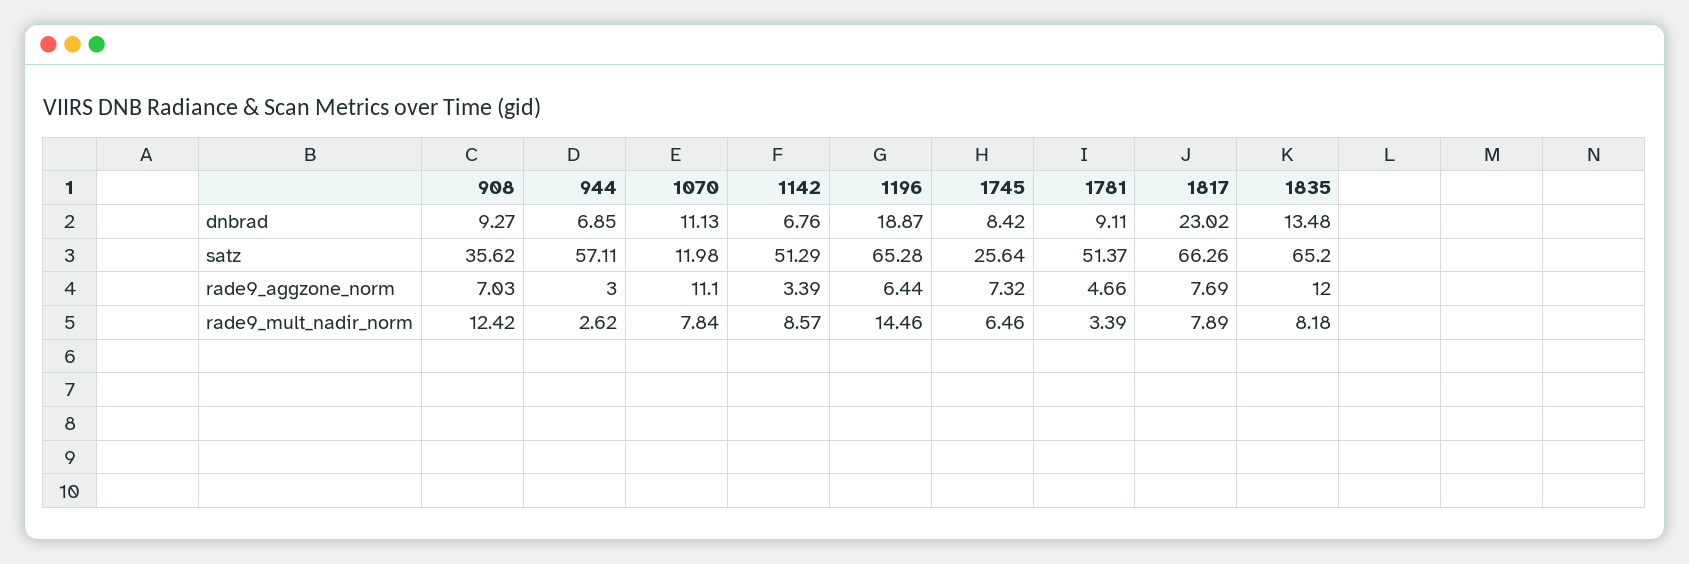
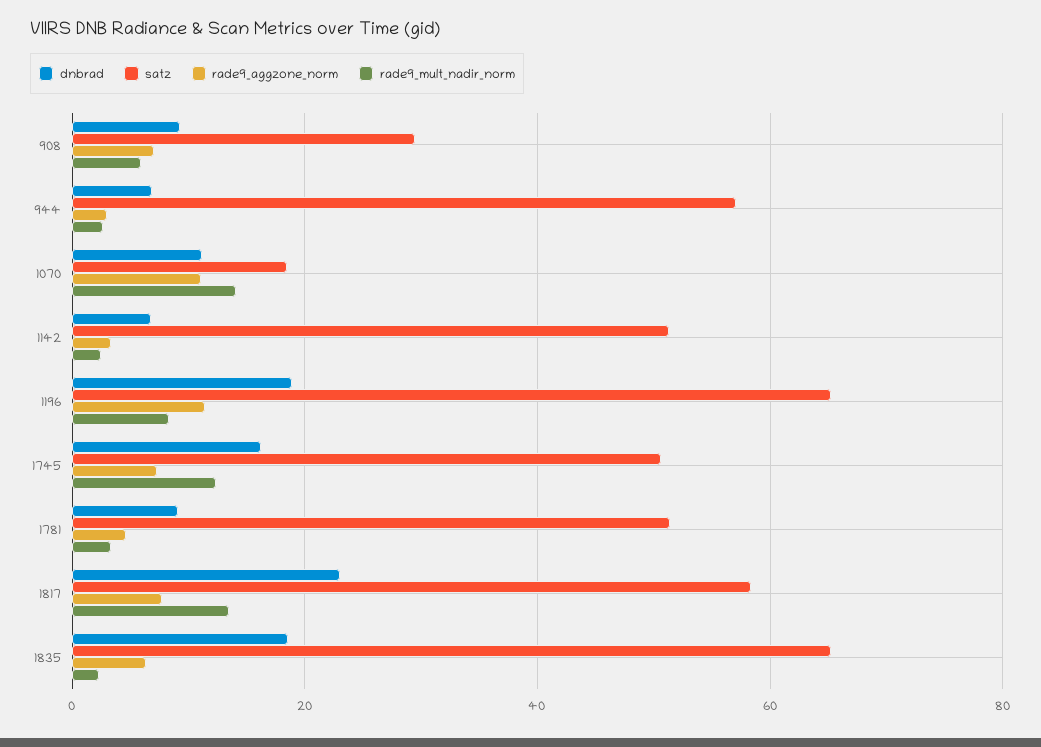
dnbrad, 1745: 8.42 -> 16
dnbrad, 1835: 13.48 -> 18
satz, 908: 35.62 -> 30
satz, 1070: 11.98 -> 18
satz, 1745: 25.64 -> 50
satz, 1817: 66.26 -> 58
rade9_aggzone_norm, 1196: 6.44 -> 12
rade9_aggzone_norm, 1835: 12 -> 6
rade9_mult_nadir_norm, 908: 12.42 -> 6
rade9_mult_nadir_norm, 1070: 7.84 -> 14
rade9_mult_nadir_norm, 1142: 8.57 -> 2
rade9_mult_nadir_norm, 1196: 14.46 -> 8
rade9_mult_nadir_norm, 1745: 6.46 -> 12
rade9_mult_nadir_norm, 1817: 7.89 -> 14
rade9_mult_nadir_norm, 1835: 8.18 -> 2

